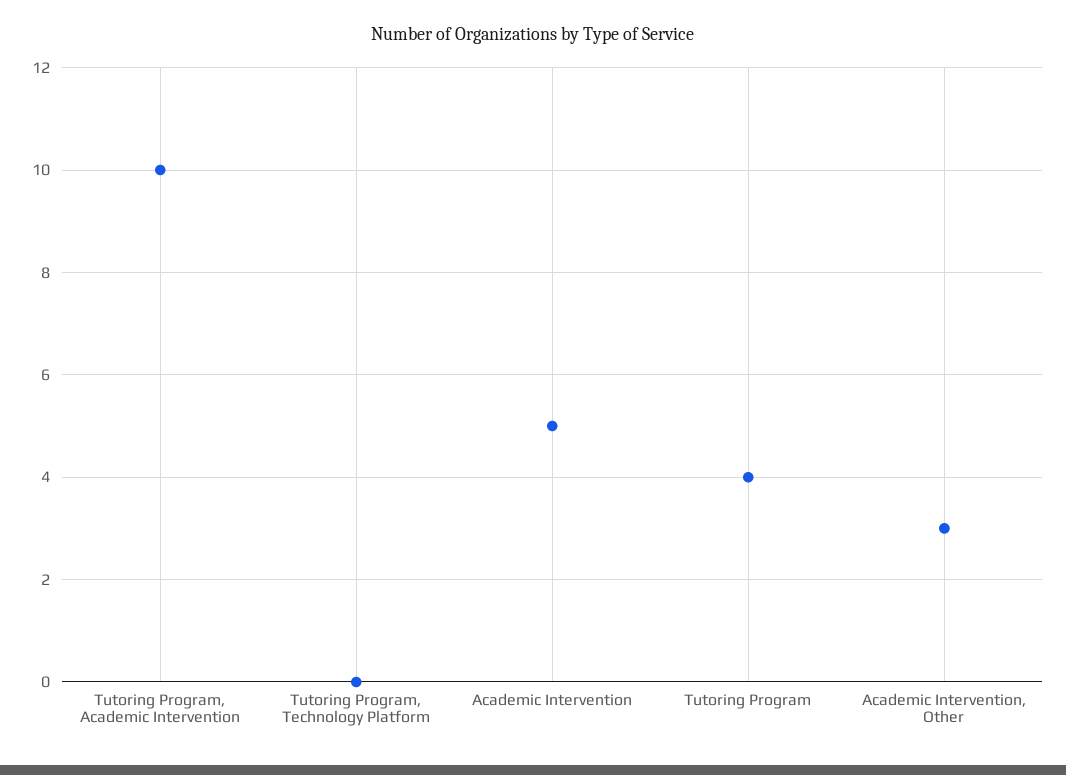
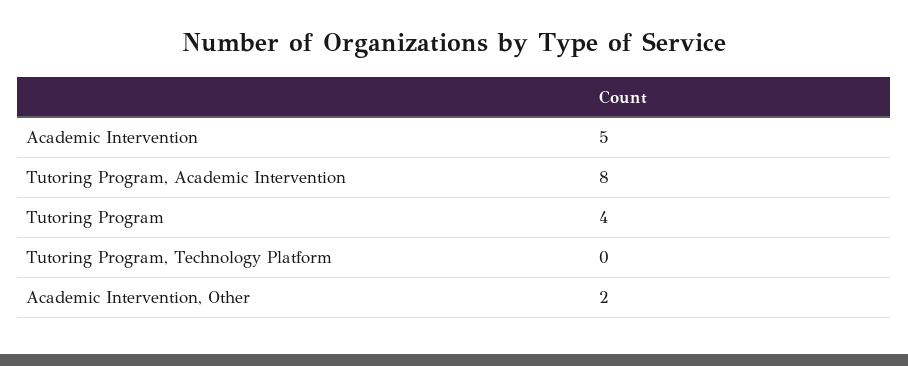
Tutoring Program, Academic Intervention: 10 -> 8
Academic Intervention, Other: 3 -> 2

